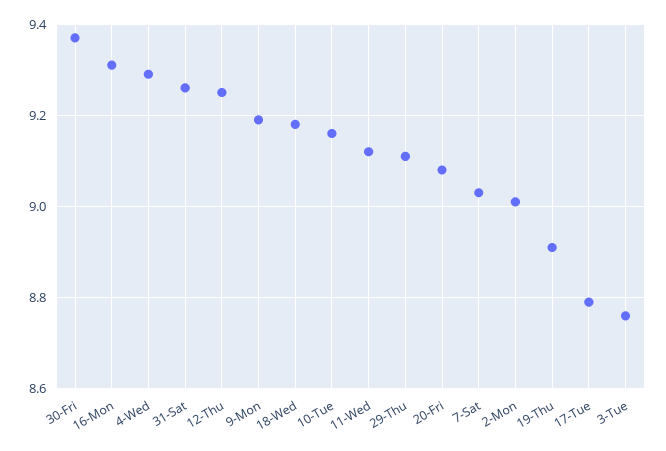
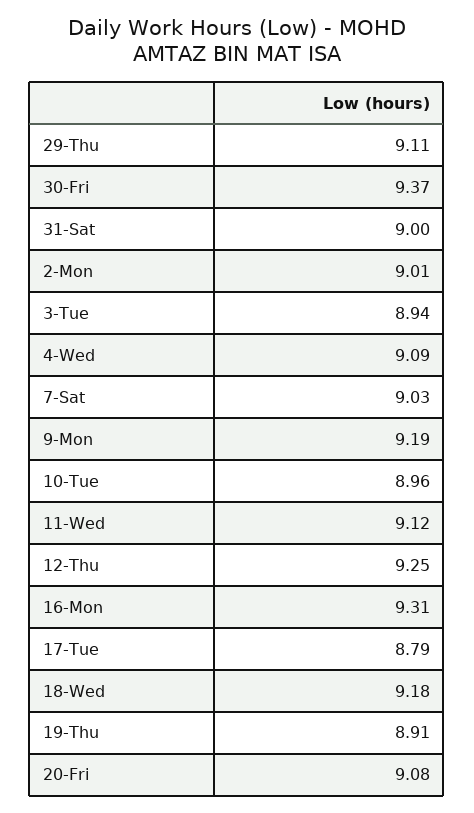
4-Wed: 9.3 -> 9.09
31-Sat: 9.25 -> 9
10-Tue: 9.15 -> 8.96
3-Tue: 8.75 -> 8.94

